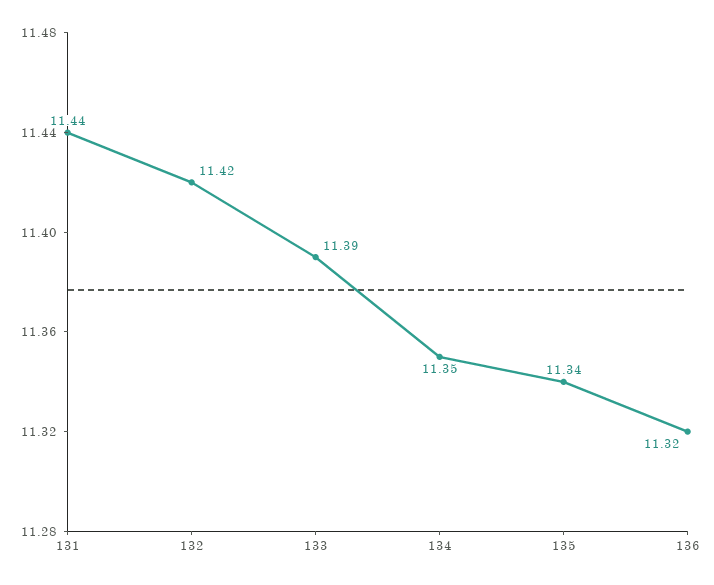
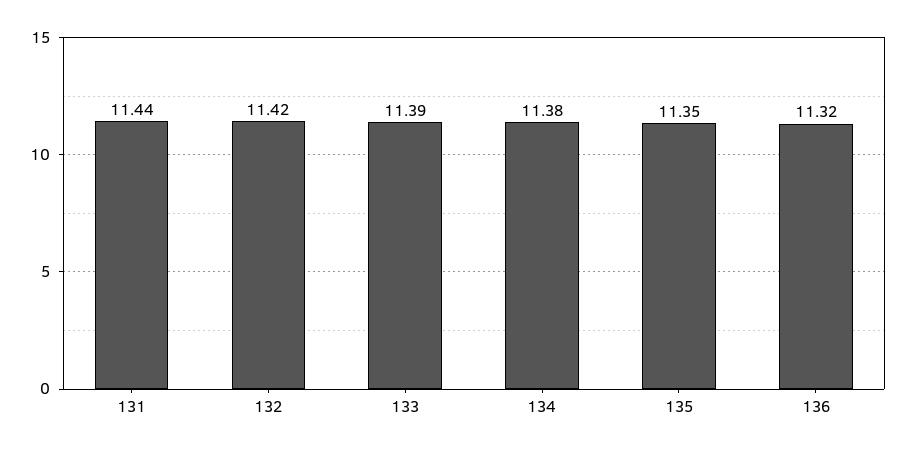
134: 11.35 -> 11.38
135: 11.34 -> 11.35

